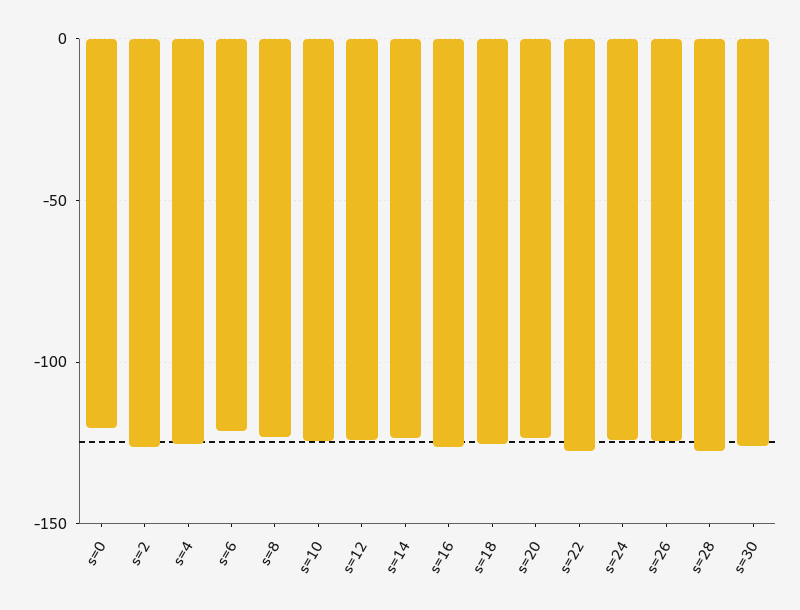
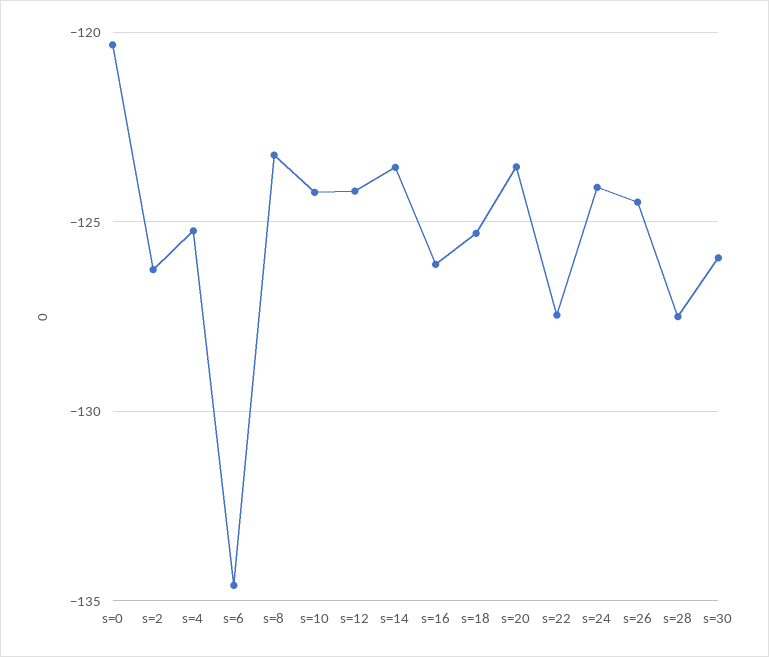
s=6: -120 -> -134.5

